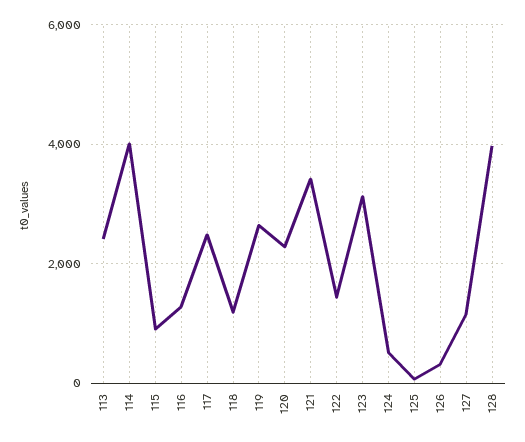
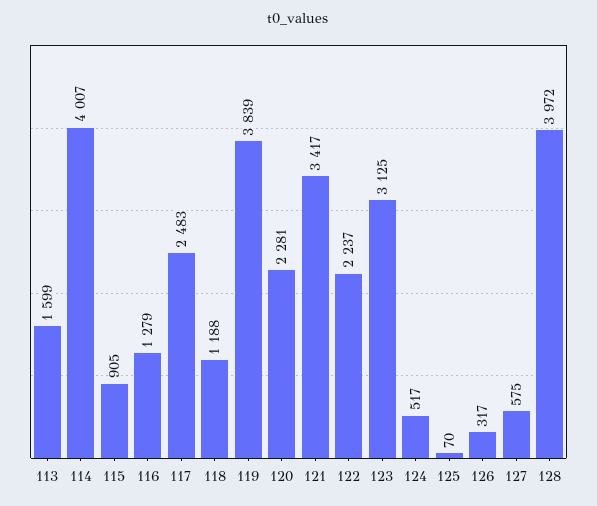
113: 2400 -> 1599
119: 2600 -> 3839
122: 1400 -> 2237
127: 1200 -> 575

